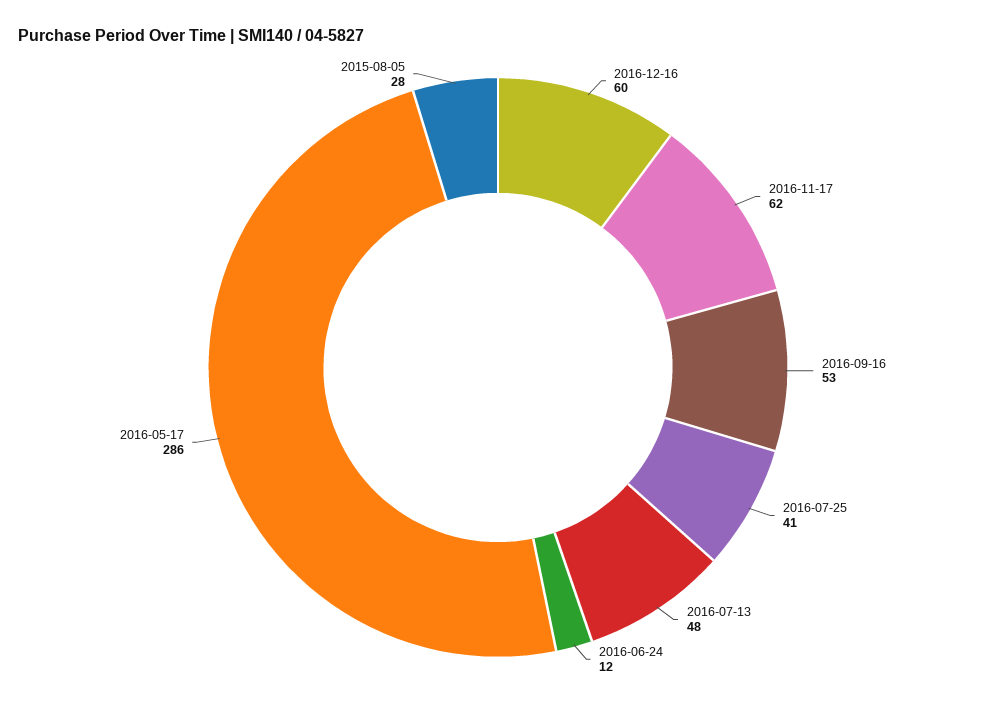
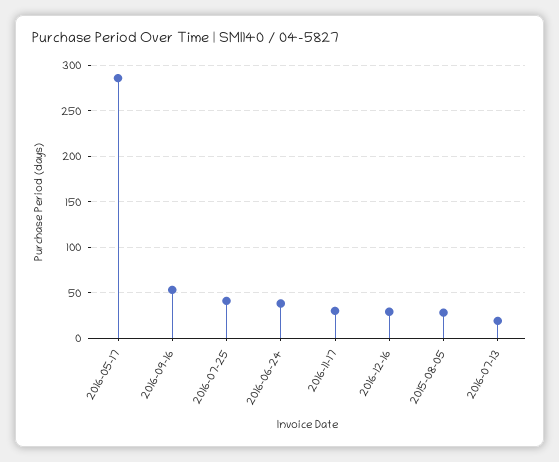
2016-12-16: 60 -> 30
2016-11-17: 62 -> 30
2016-07-13: 48 -> 20
2016-06-24: 12 -> 40

